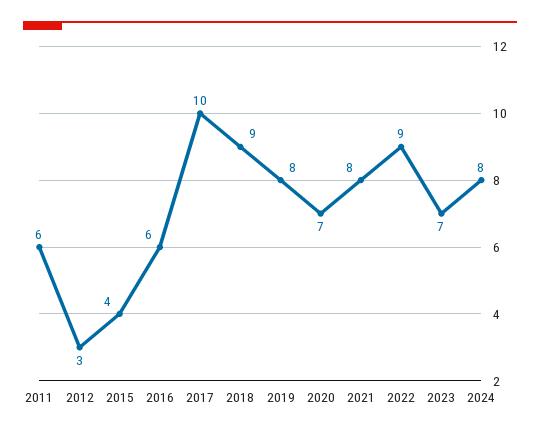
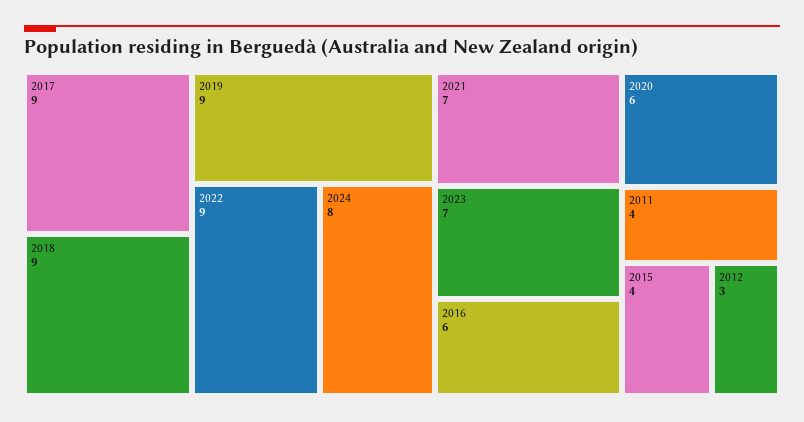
2011: 6 -> 4
2017: 10 -> 9
2019: 8 -> 9
2020: 7 -> 6
2021: 8 -> 7

